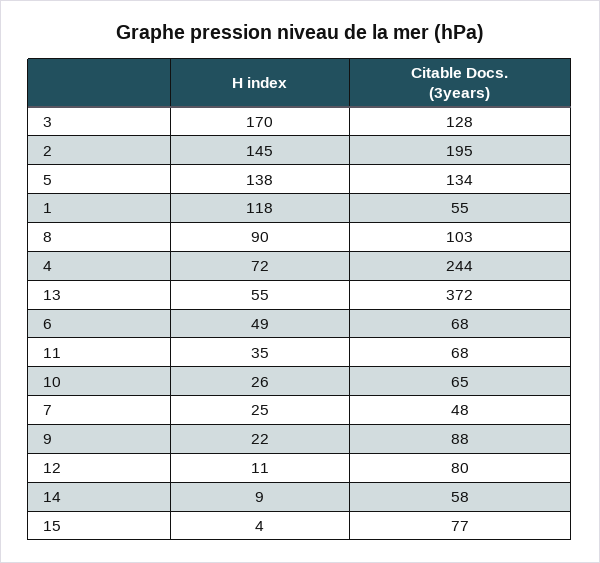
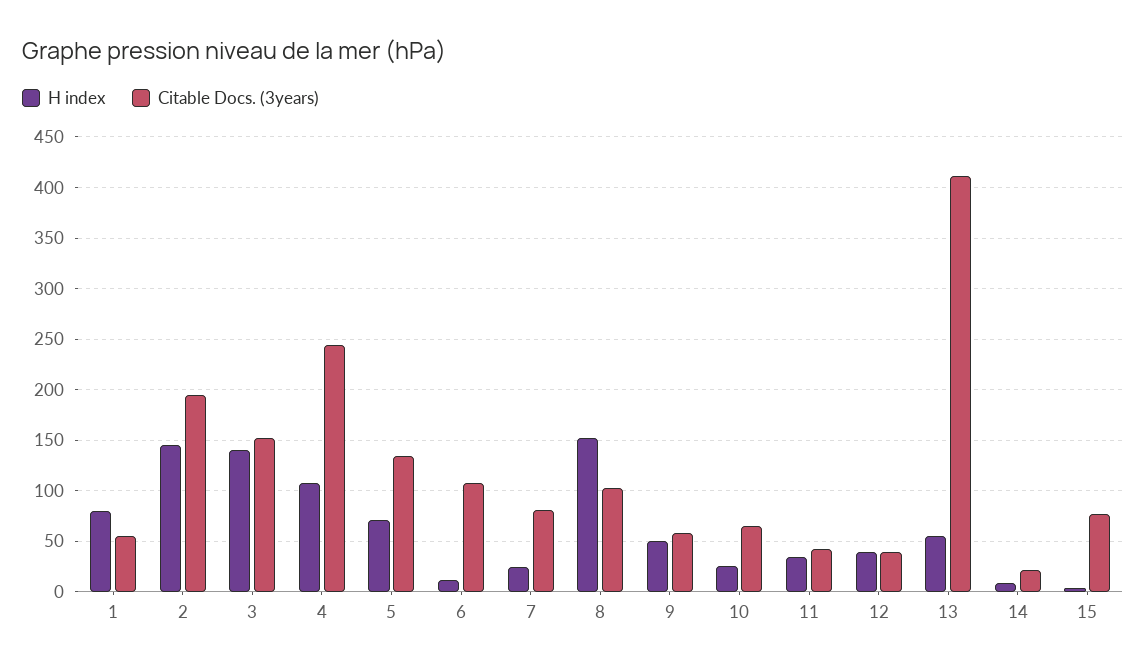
H index, 3: 170 -> 140
Citable Docs. (3years), 3: 128 -> 150
H index, 5: 138 -> 70
H index, 1: 118 -> 80
H index, 8: 90 -> 150
H index, 4: 72 -> 110
Citable Docs. (3years), 13: 372 -> 410
H index, 6: 49 -> 10
Citable Docs. (3years), 6: 68 -> 110
Citable Docs. (3years), 11: 68 -> 40
Citable Docs. (3years), 7: 48 -> 80
H index, 9: 22 -> 50
Citable Docs. (3years), 9: 88 -> 60
H index, 12: 11 -> 40
Citable Docs. (3years), 12: 80 -> 40
Citable Docs. (3years), 14: 58 -> 20

